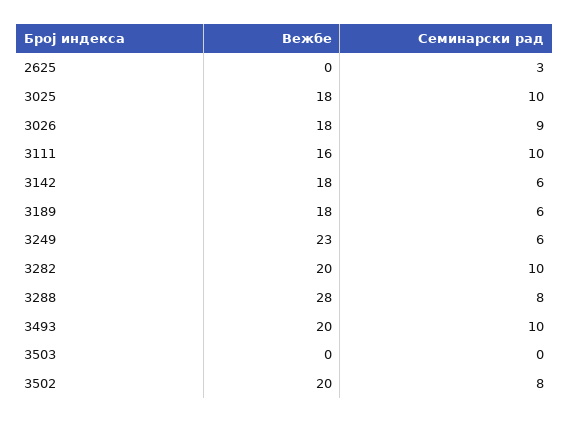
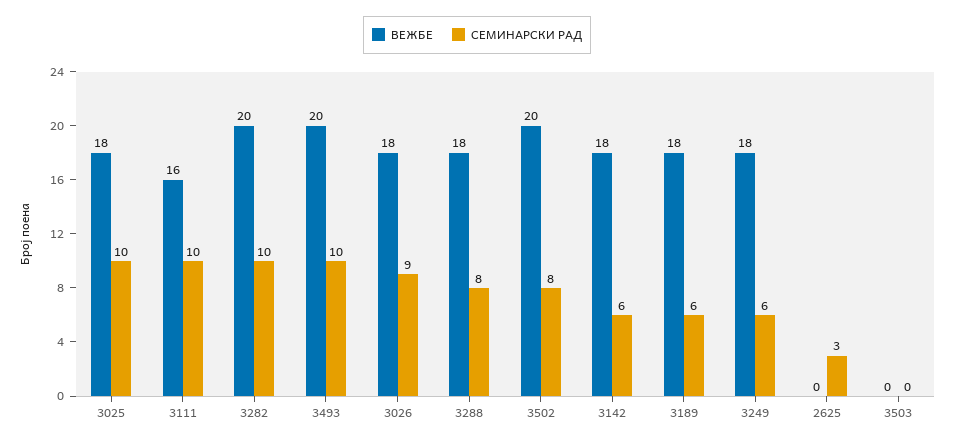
Вежбе, 3249: 23 -> 18
Вежбе, 3288: 28 -> 18

